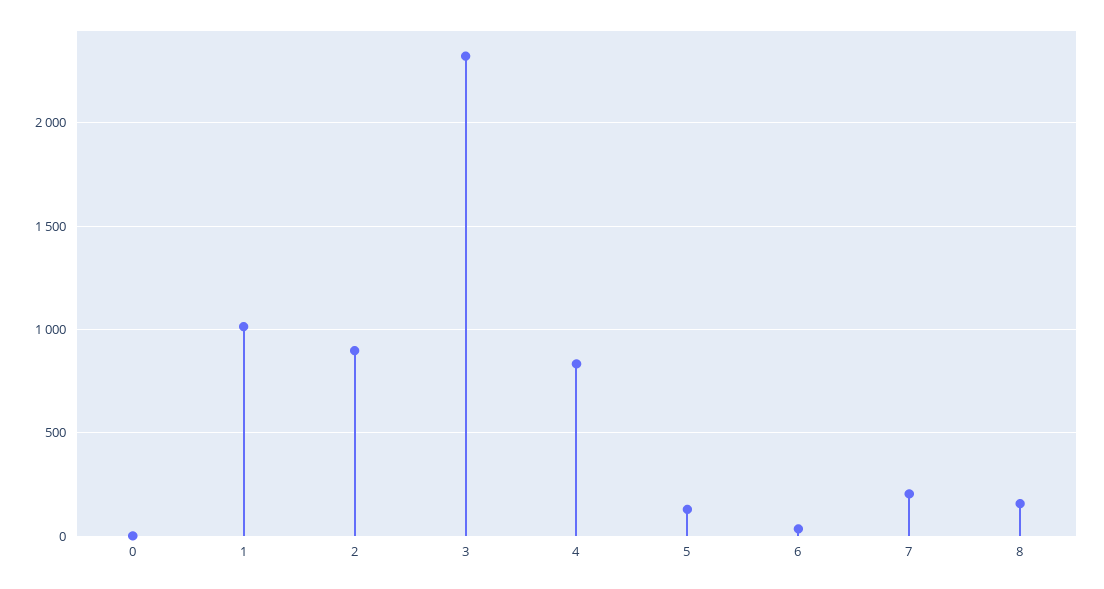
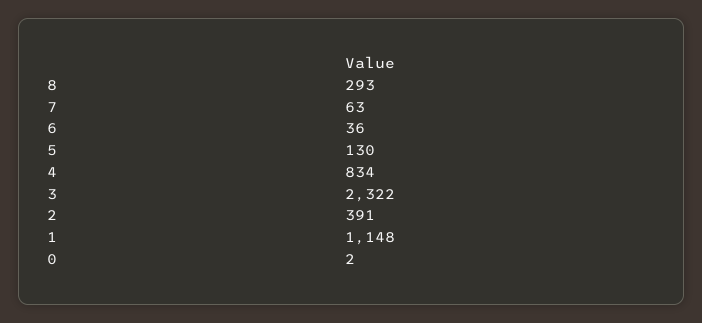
1: 1000 -> 1148
2: 900 -> 391
7: 200 -> 63
8: 150 -> 293

